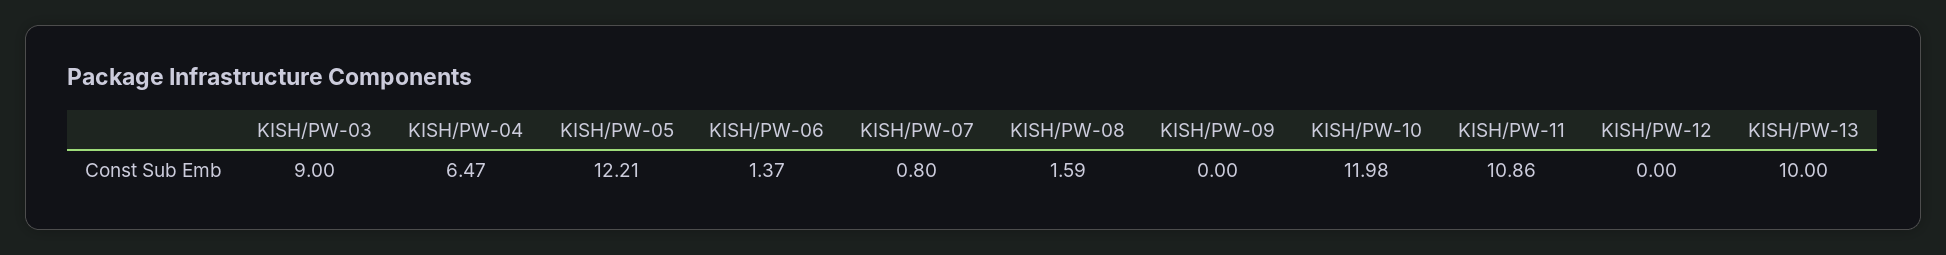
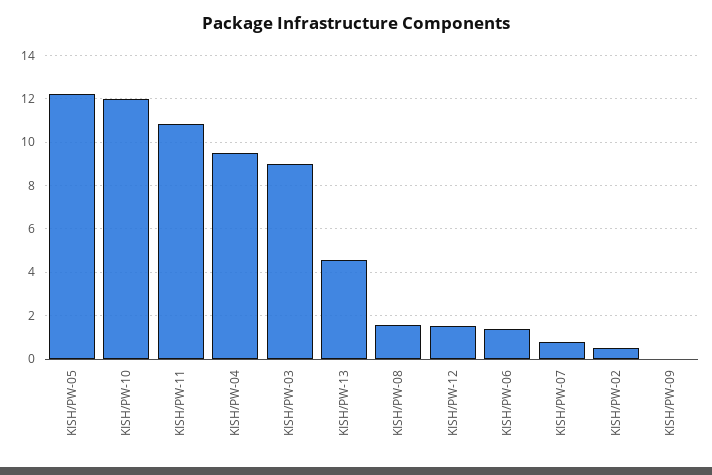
KISH/PW-04: 6.47 -> 9.5
KISH/PW-12: 0 -> 1.5
KISH/PW-13: 10 -> 4.5
KISH/PW-02: none -> 0.5

